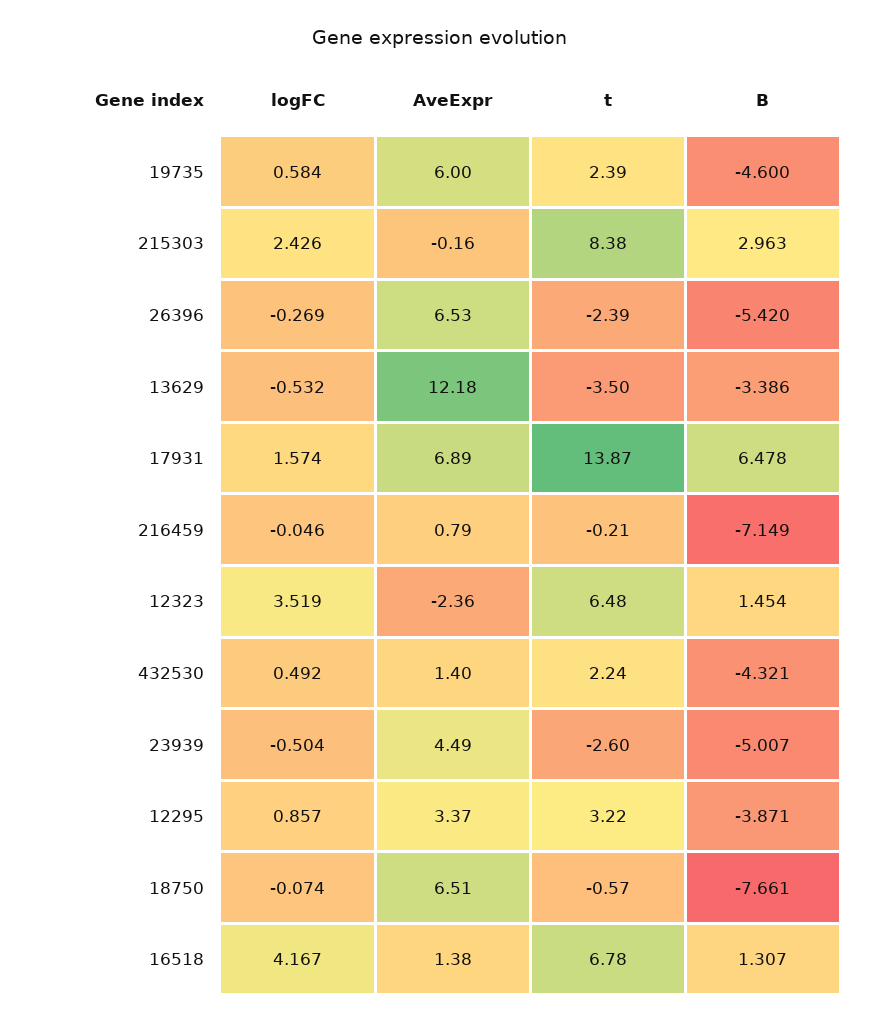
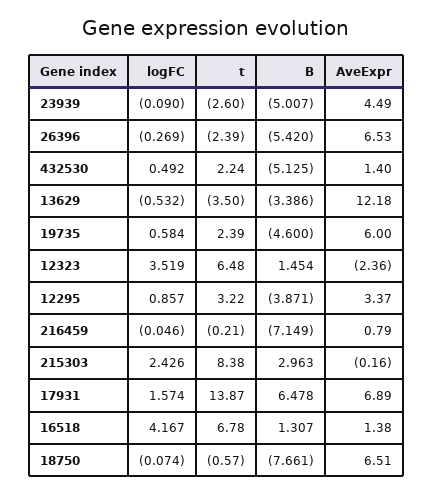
B, 432530: -4.321 -> -5.125
logFC, 23939: -0.504 -> -0.09

